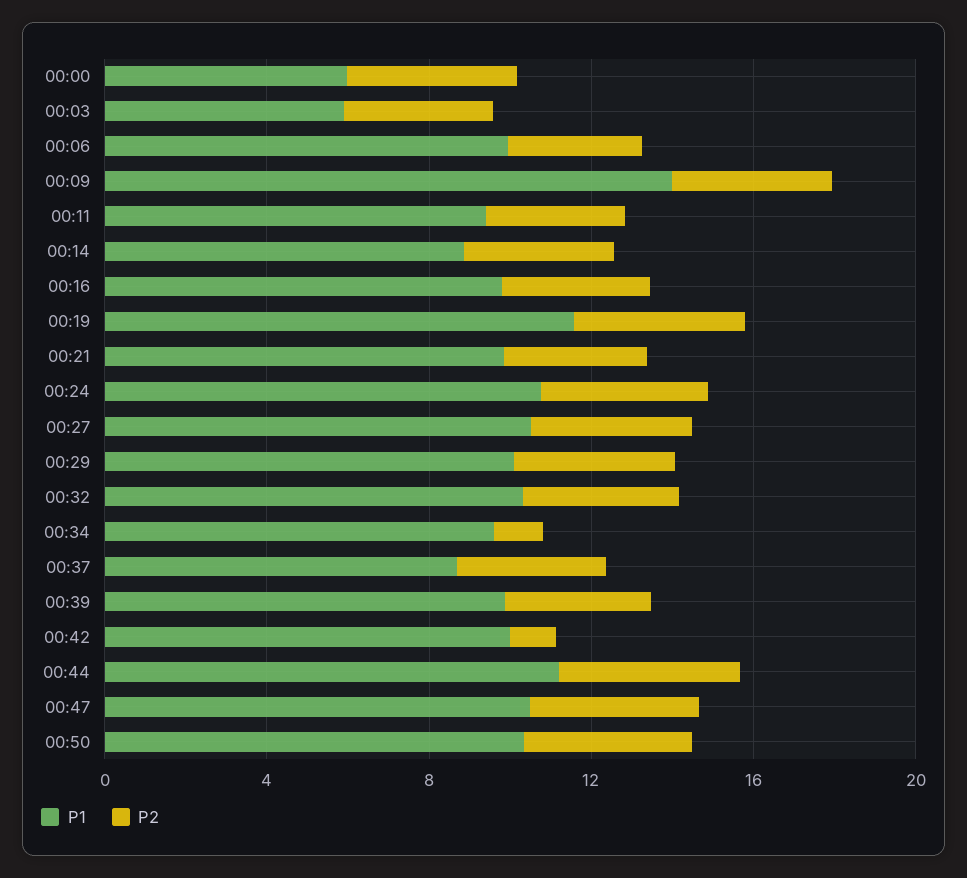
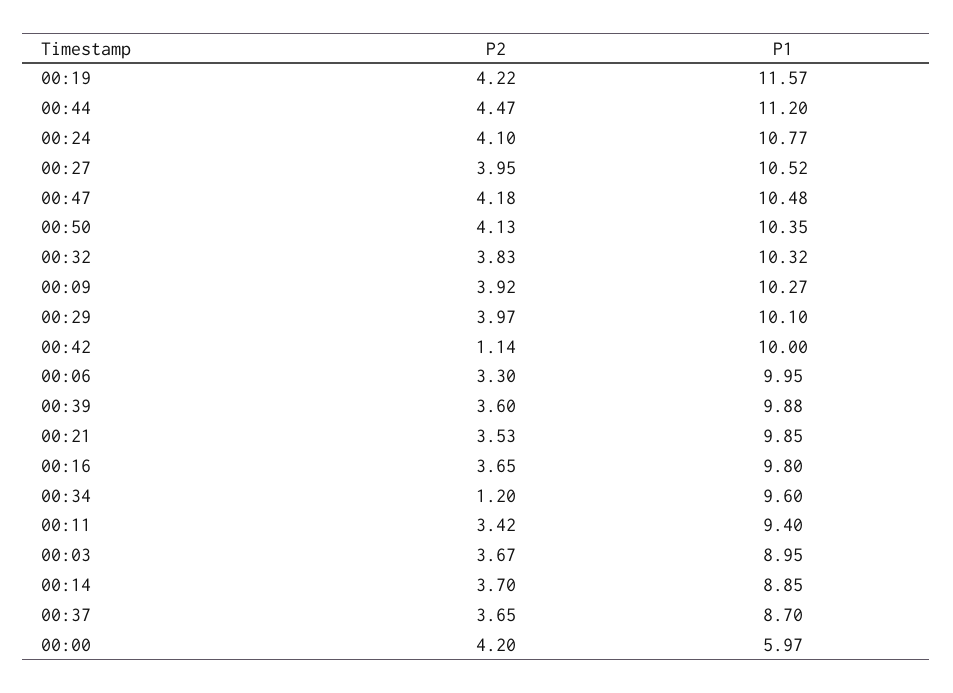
P1, 00:03: 6 -> 8.95
P1, 00:09: 14 -> 10.27

